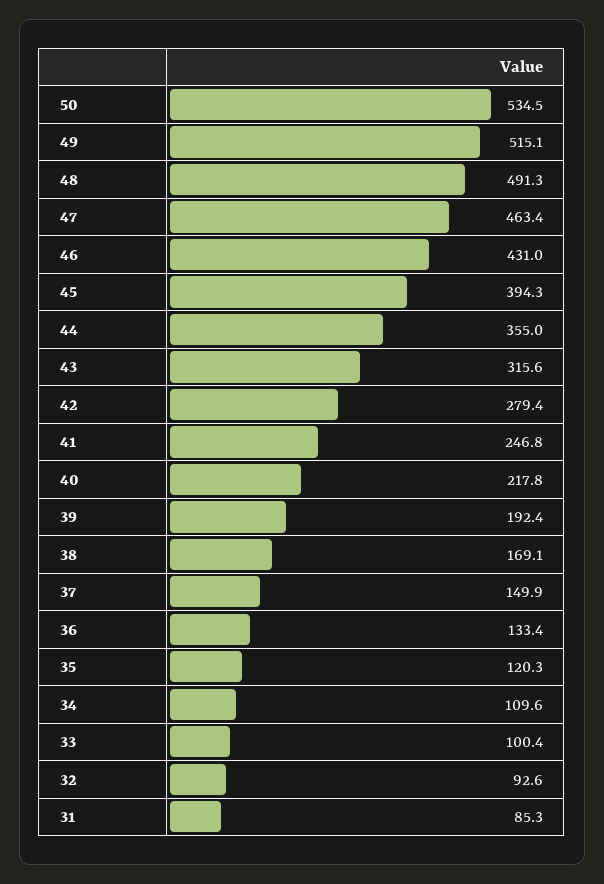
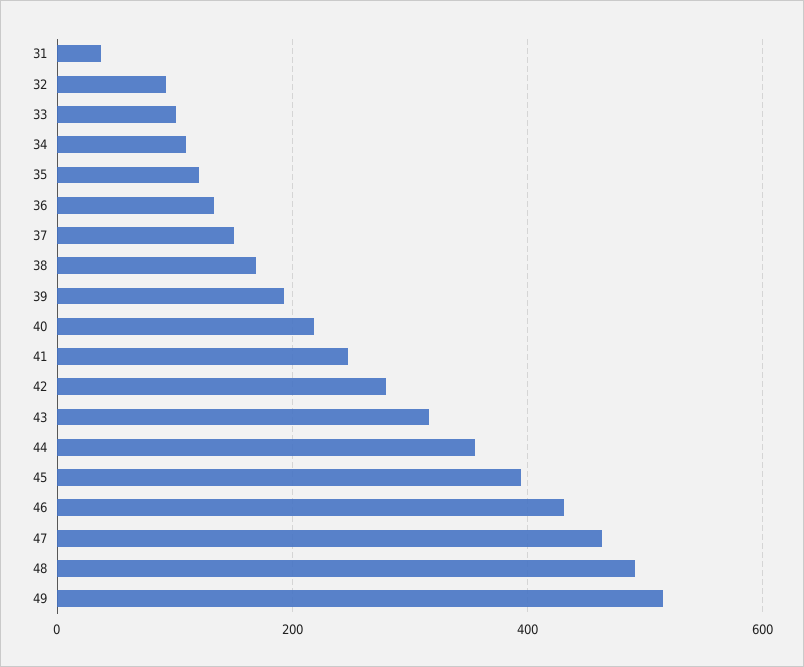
50: 534.5 -> none
31: 85.3 -> 40

